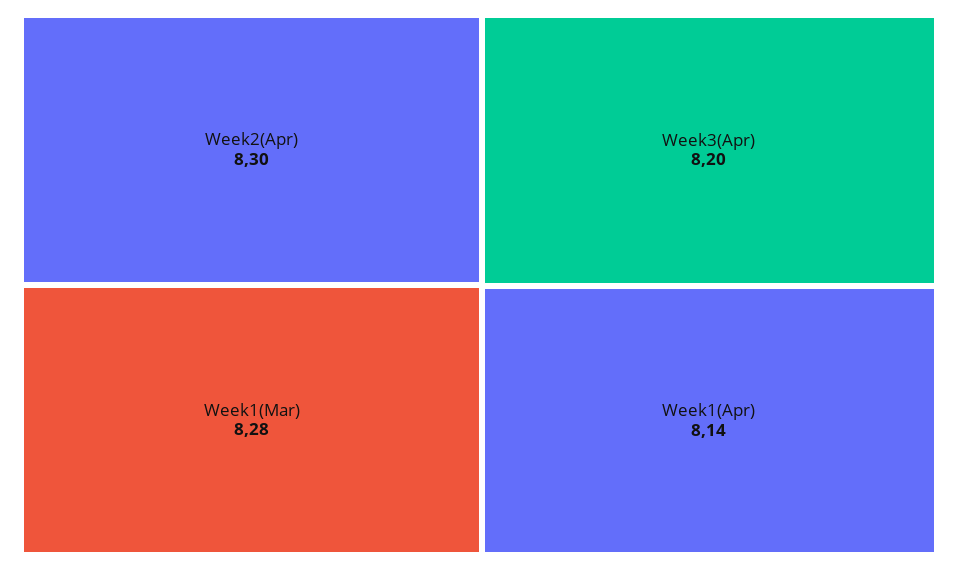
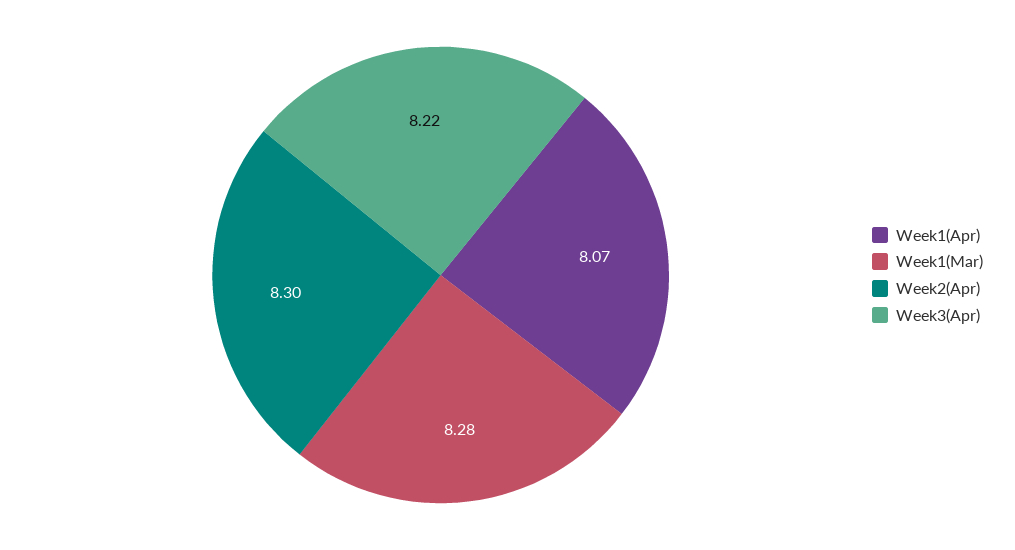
Week3(Apr): 8.2 -> 8.22
Week1(Apr): 8.14 -> 8.07

